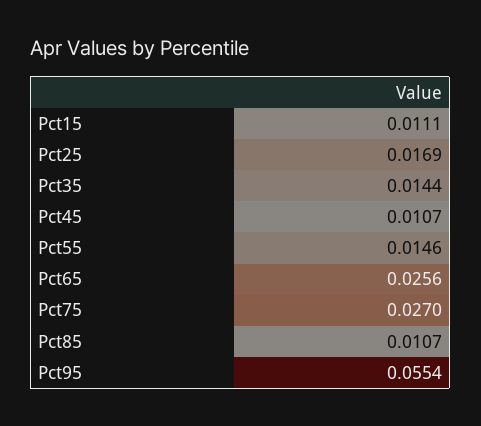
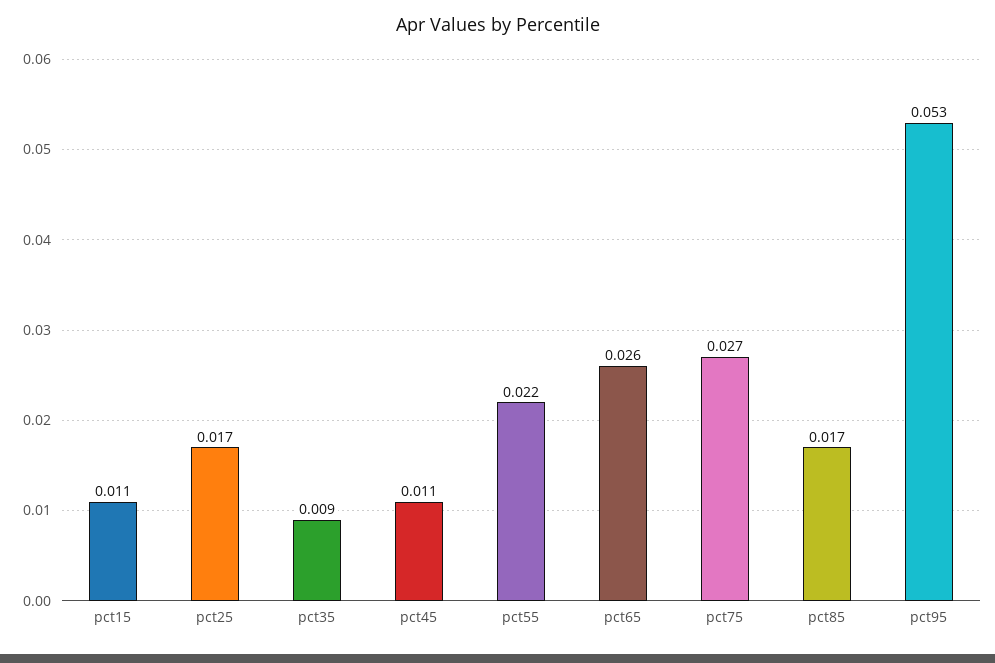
Pct35: 0.0144 -> 0.009
Pct55: 0.0146 -> 0.022
Pct85: 0.0107 -> 0.017
Pct95: 0.0554 -> 0.053

